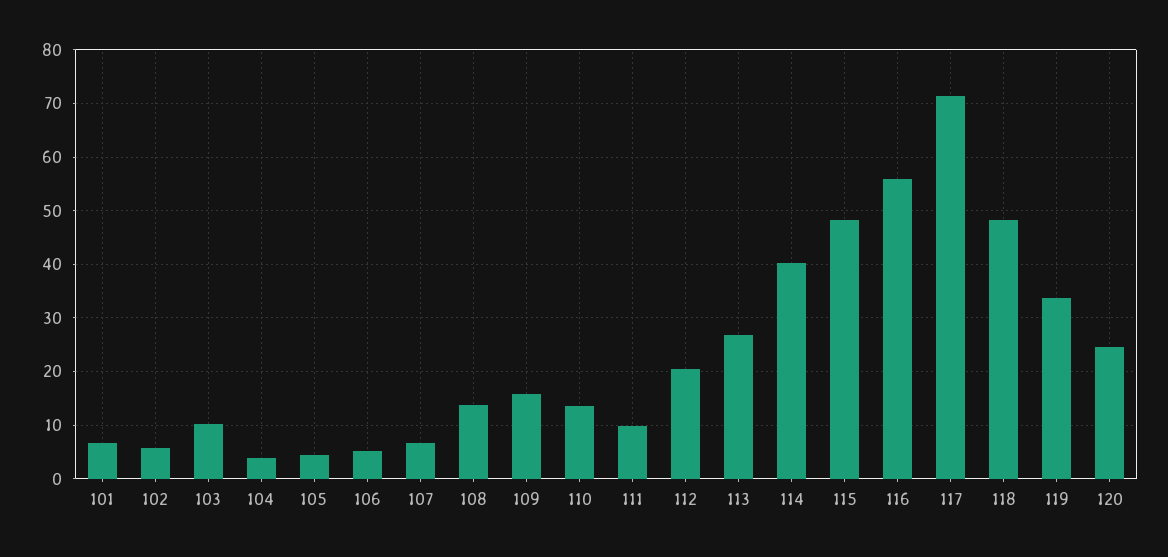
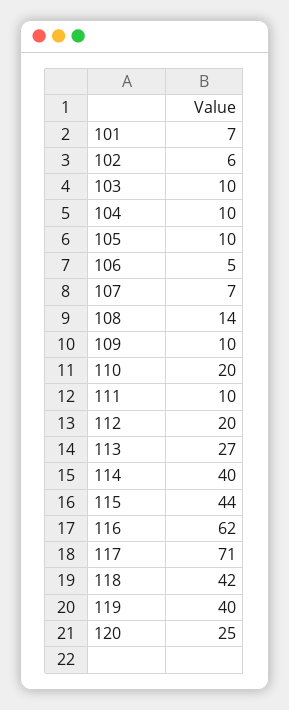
104: 4 -> 10
105: 4 -> 10
109: 16 -> 10
110: 14 -> 20
115: 48 -> 44
116: 56 -> 62
118: 48 -> 42
119: 34 -> 40

